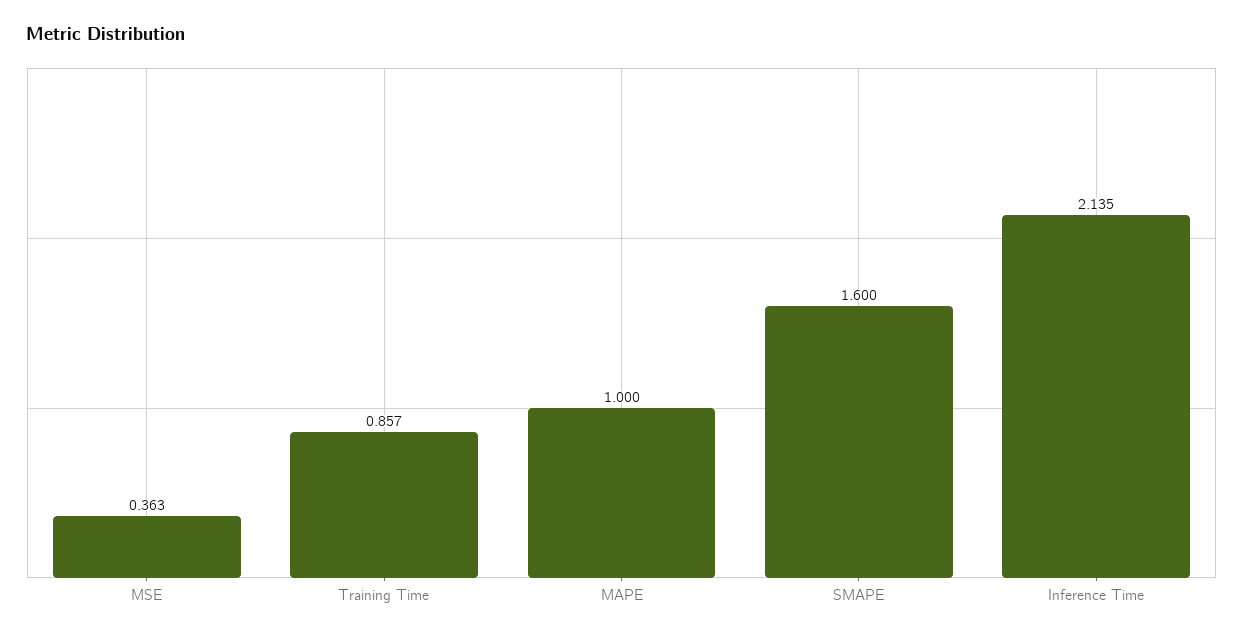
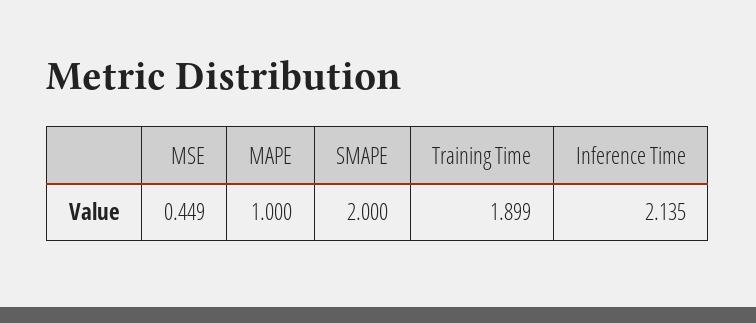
MSE: 0.363 -> 0.449
Training Time: 0.857 -> 1.899
SMAPE: 1.6 -> 2

